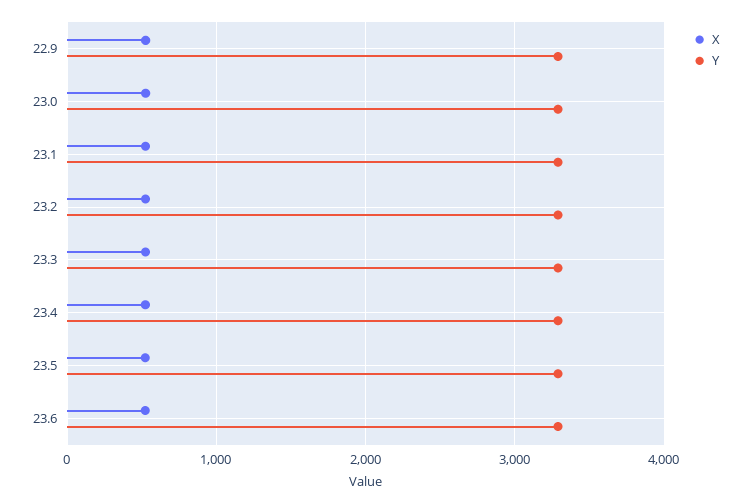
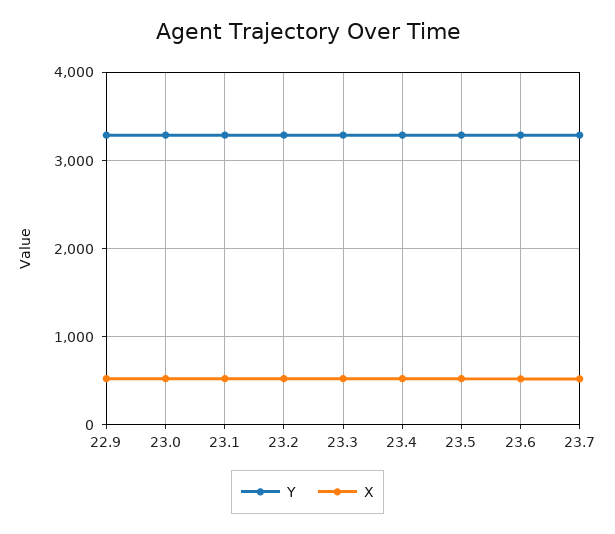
Y, 23.7: none -> 3300
X, 23.7: none -> 500

